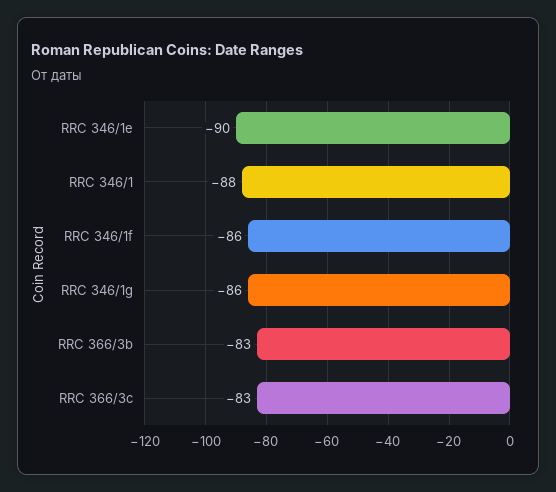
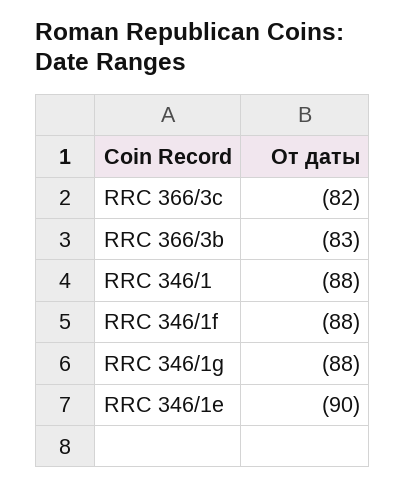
RRC 346/1f: -86 -> -88
RRC 346/1g: -86 -> -88
RRC 366/3c: -83 -> -82

